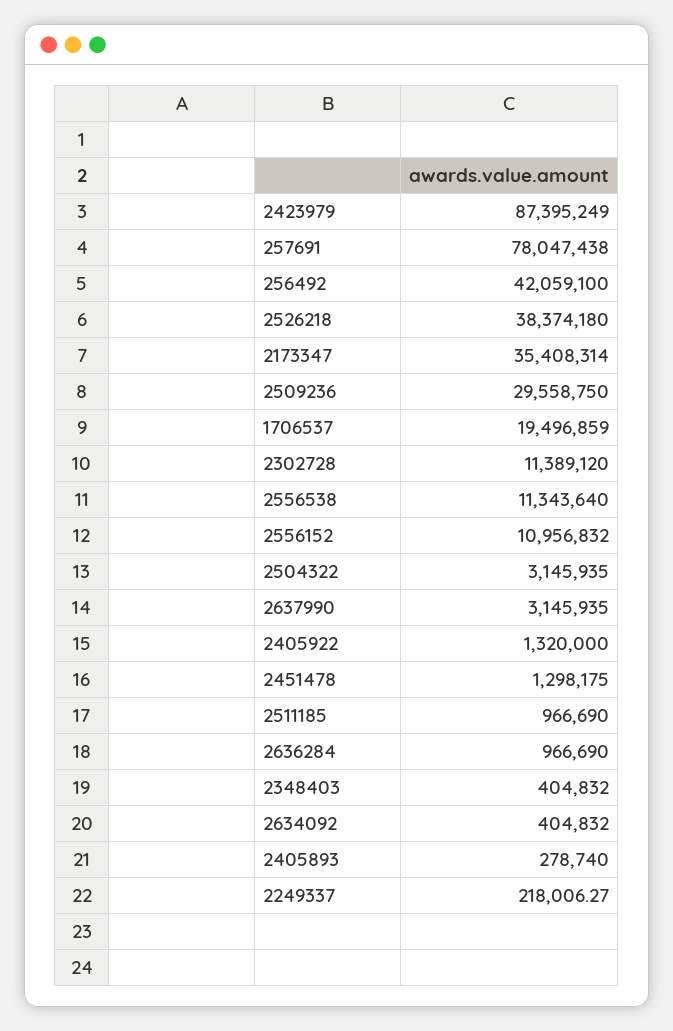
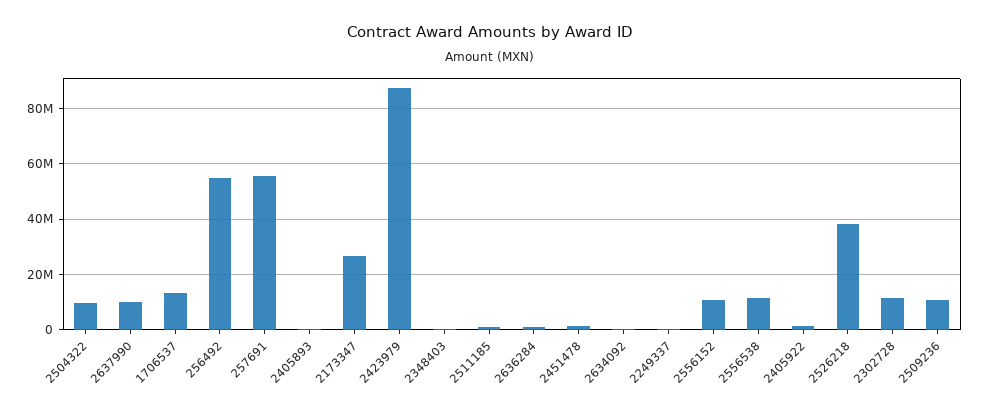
257691: 78047438 -> 55000000
256492: 42059100 -> 55000000
2173347: 35408314 -> 27500000
2509236: 29558750 -> 10000000
1706537: 19496859 -> 12500000
2504322: 3145935 -> 10000000
2637990: 3145935 -> 10000000

